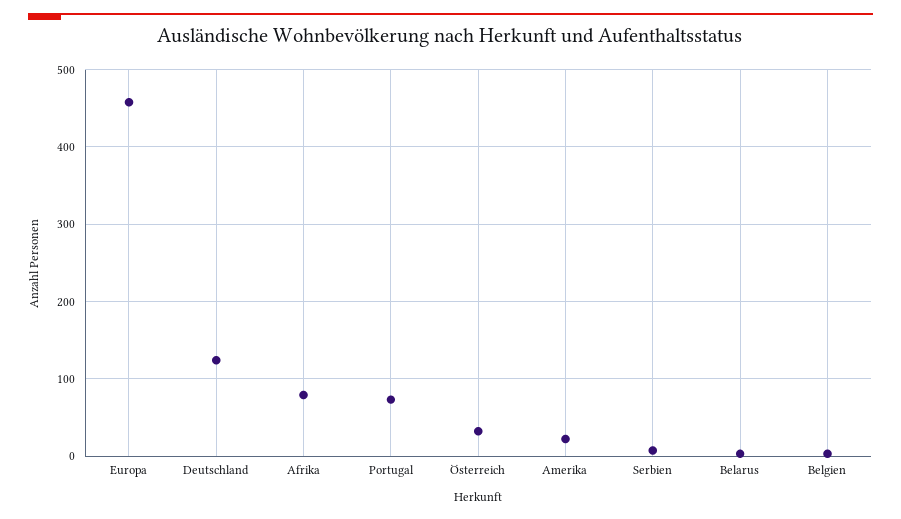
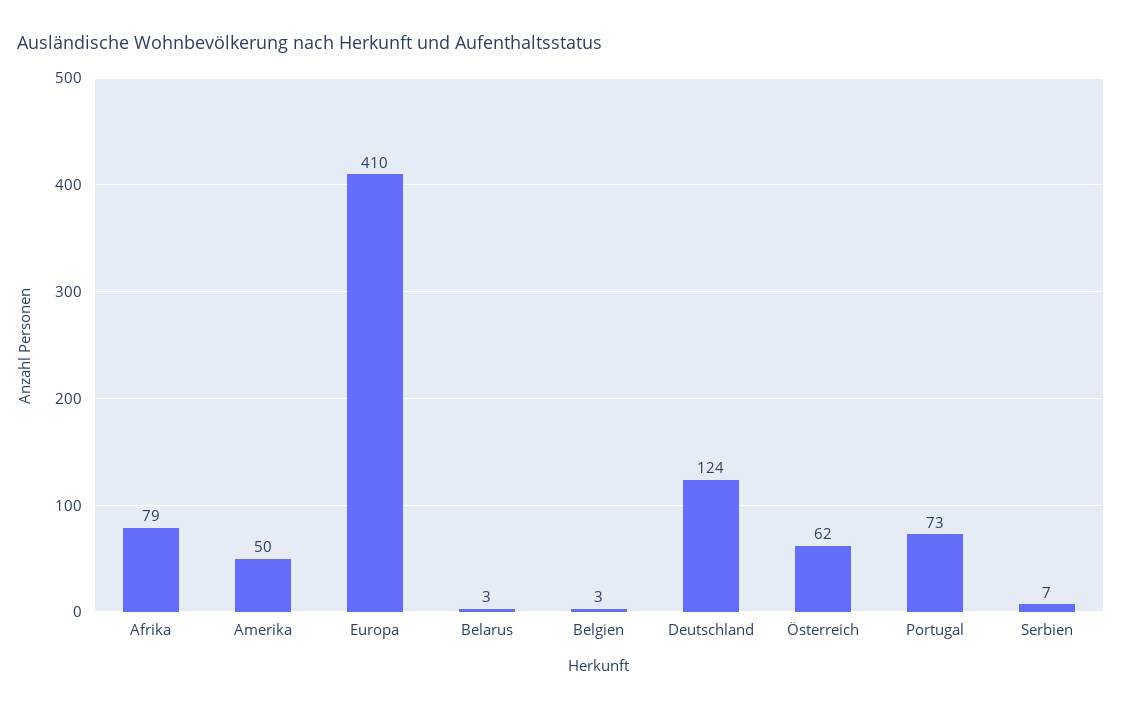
Europa: 460 -> 410
Österreich: 30 -> 62
Amerika: 20 -> 50

